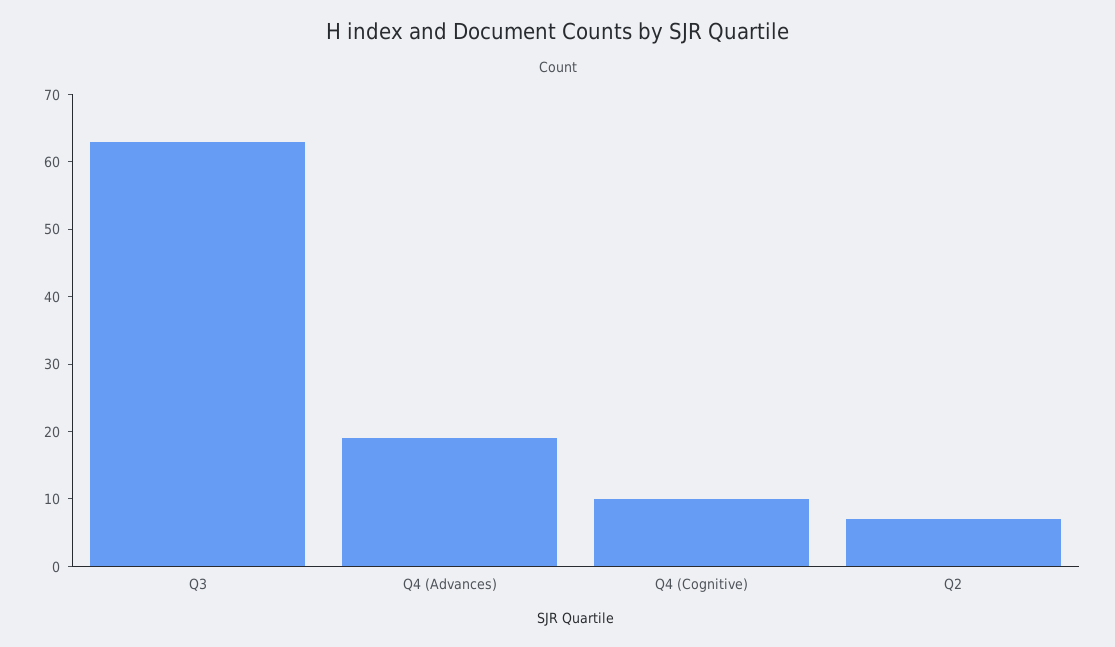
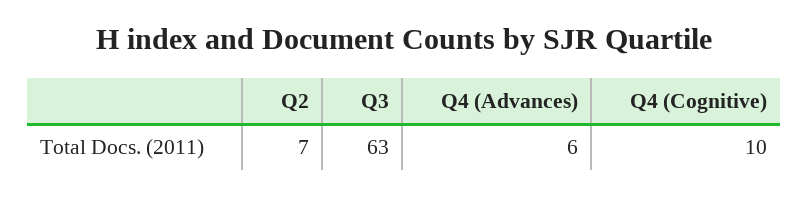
Q4 (Advances): 20 -> 6

